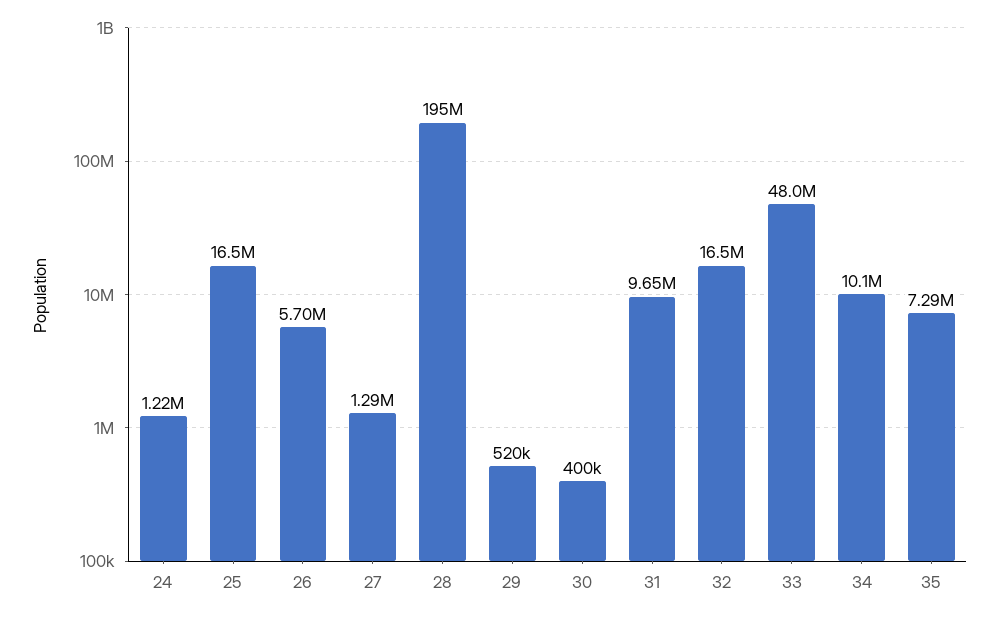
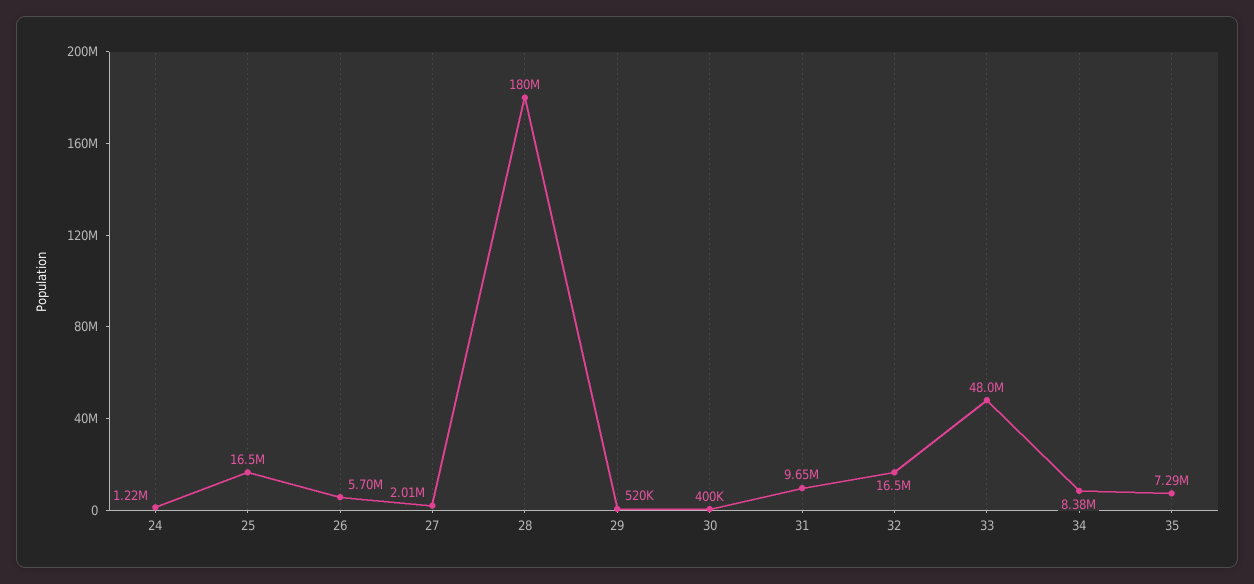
27: 1290000 -> 2010000
28: 195000000 -> 180000000
34: 10100000 -> 8380000

